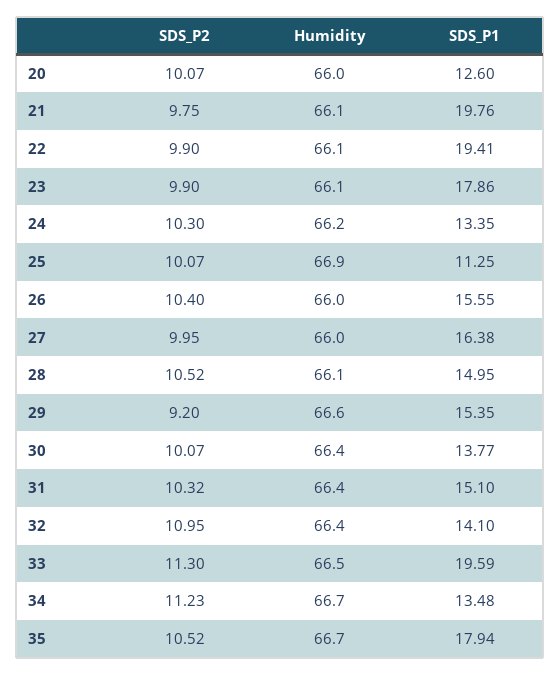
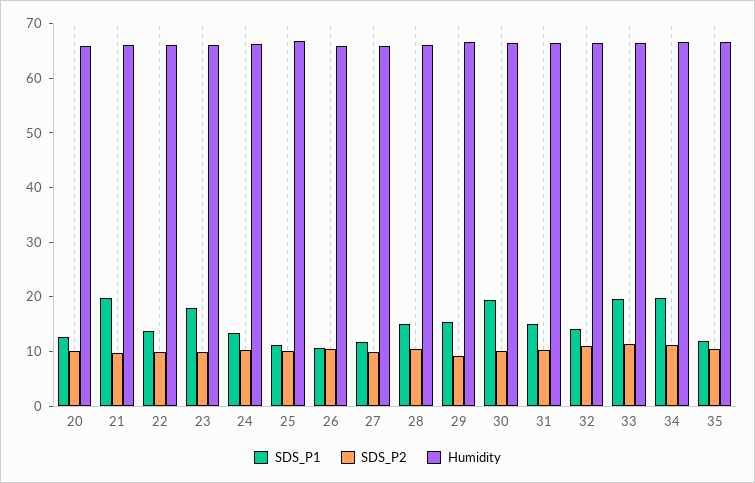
SDS_P1, 22: 19.41 -> 14
SDS_P1, 26: 15.55 -> 10
SDS_P1, 27: 16.38 -> 12
SDS_P1, 30: 13.77 -> 20
SDS_P1, 34: 13.48 -> 20
SDS_P1, 35: 17.94 -> 12

